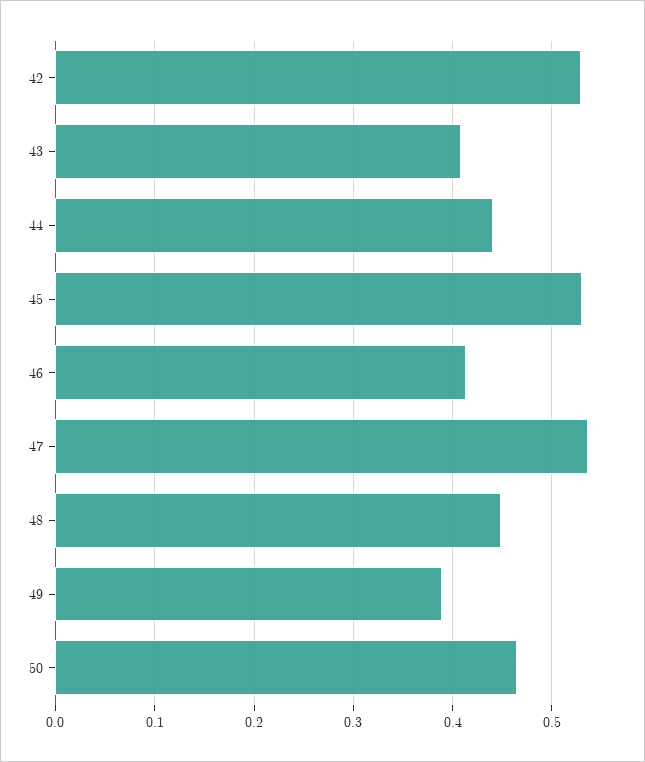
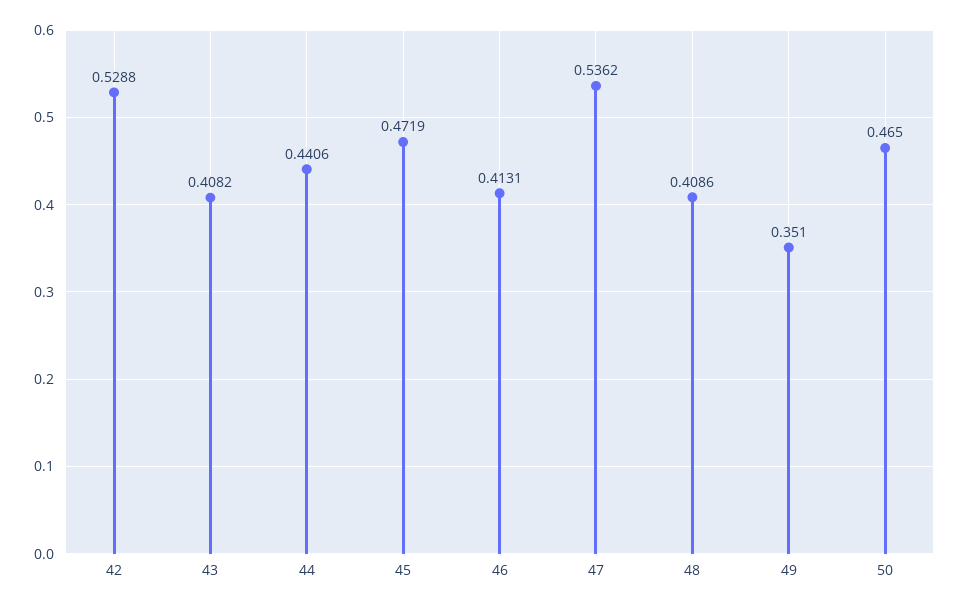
45: 0.53 -> 0.4719
48: 0.45 -> 0.4086
49: 0.39 -> 0.351

